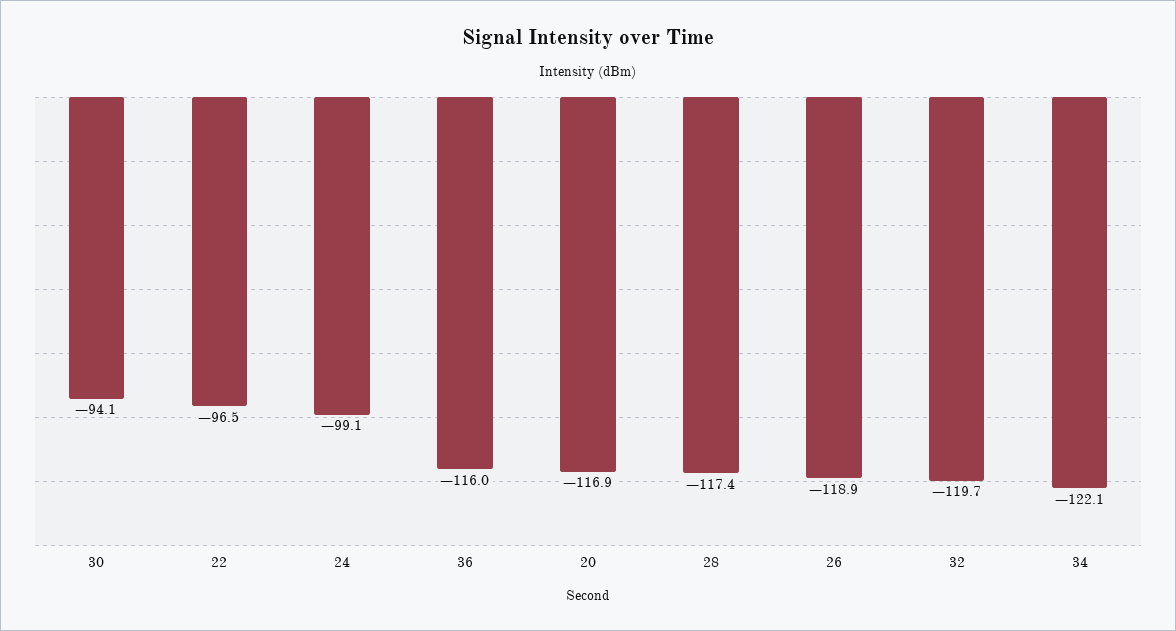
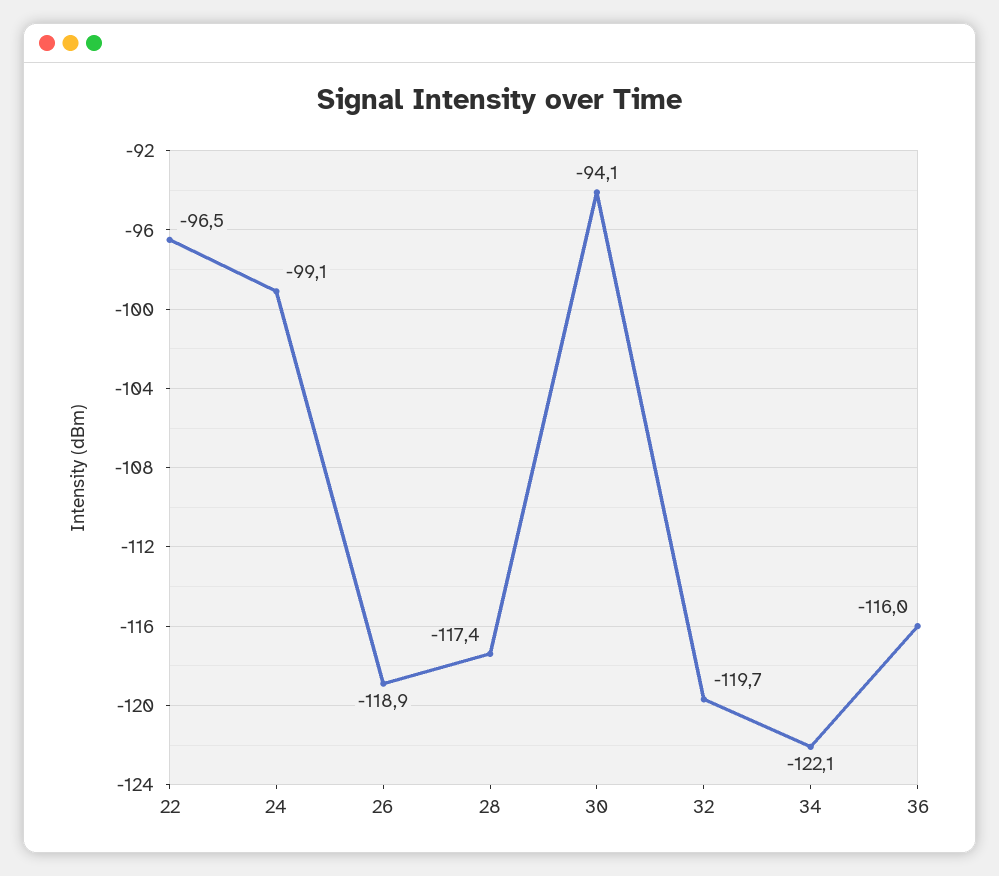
20: -116.9 -> none

